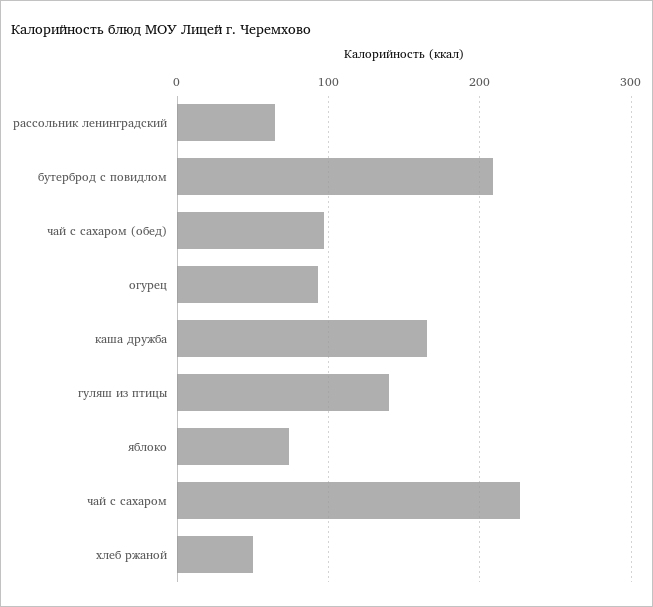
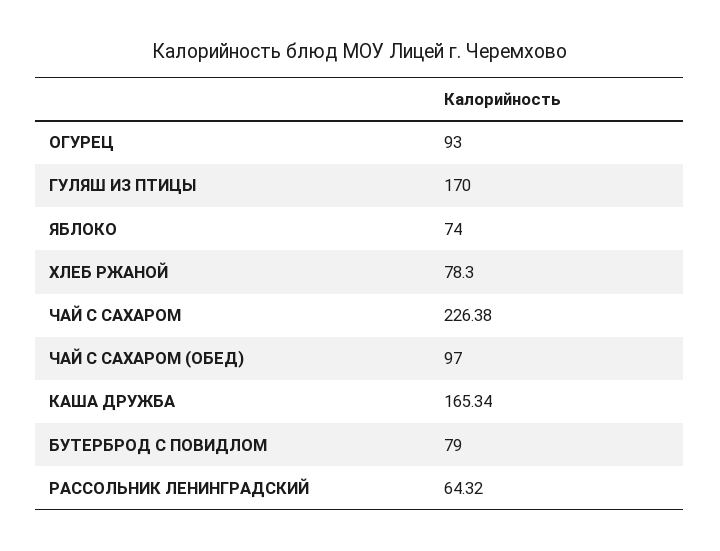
бутерброд с повидлом: 210 -> 79
гуляш из птицы: 140 -> 170
хлеб ржаной: 50 -> 78.3

